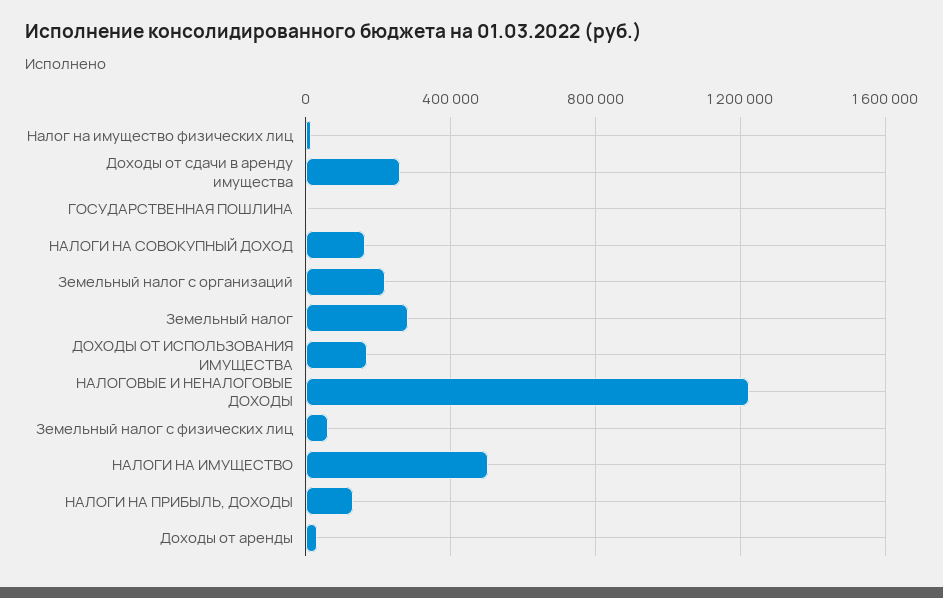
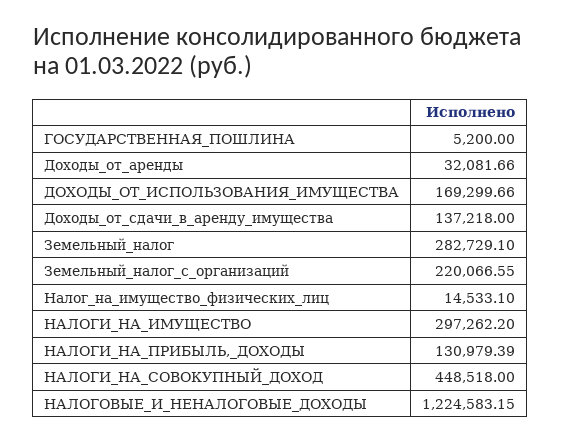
Доходы от сдачи в аренду имущества: 250000 -> 137218
НАЛОГИ НА СОВОКУПНЫЙ ДОХОД: 150000 -> 448518
Земельный налог с физических лиц: 50000 -> none
НАЛОГИ НА ИМУЩЕСТВО: 500000 -> 297262.2

